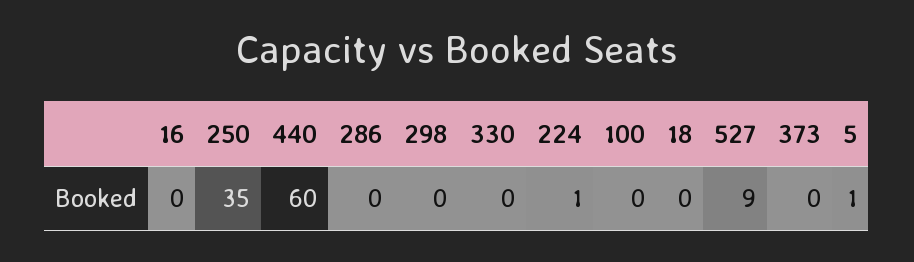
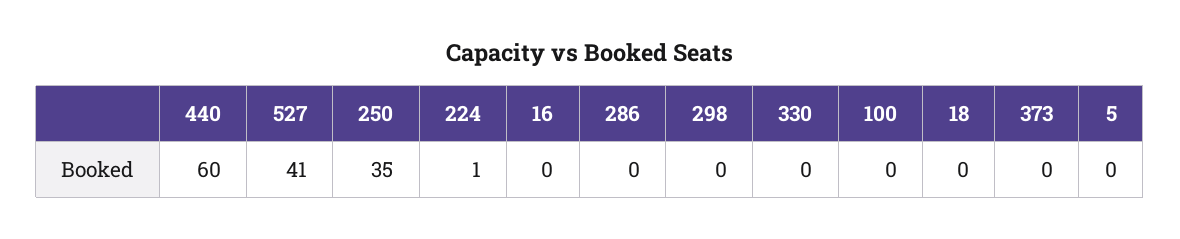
527: 9 -> 41
5: 1 -> 0

